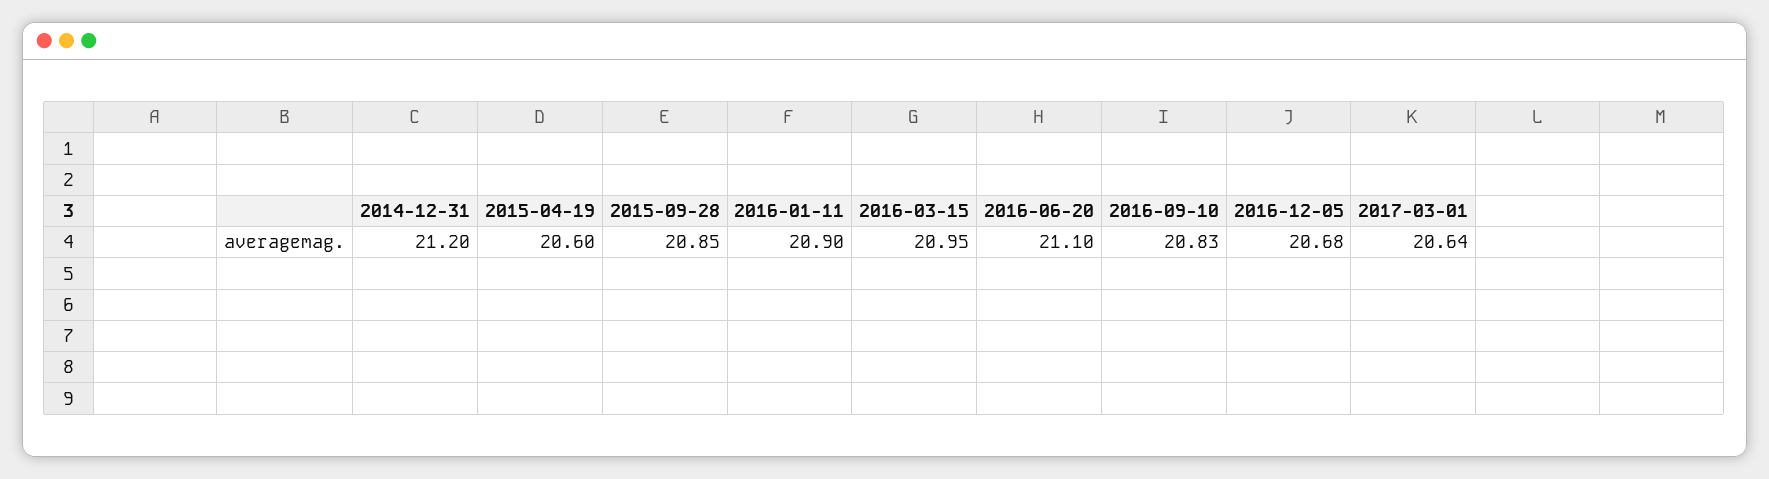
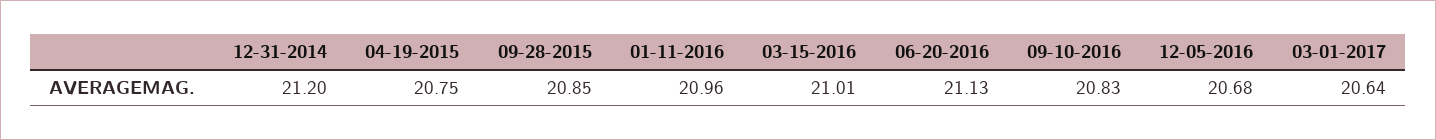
2015-04-19: 20.6 -> 20.75
2016-01-11: 20.9 -> 20.96
2016-03-15: 20.95 -> 21.01
2016-06-20: 21.1 -> 21.13

